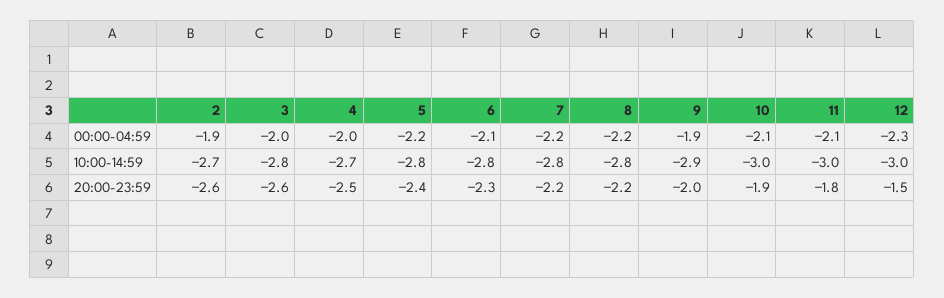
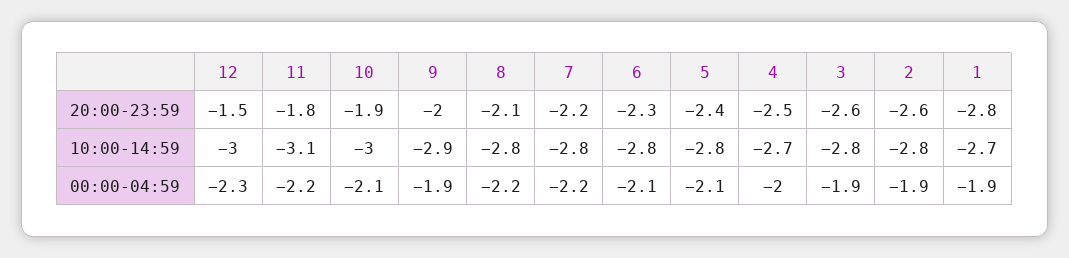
3, 00:00-04:59: -2 -> -1.9
5, 00:00-04:59: -2.2 -> -2.1
11, 00:00-04:59: -2.1 -> -2.2
2, 10:00-14:59: -2.7 -> -2.8
11, 10:00-14:59: -3 -> -3.1
8, 20:00-23:59: -2.2 -> -2.1
1, 20:00-23:59: none -> -2.8
1, 10:00-14:59: none -> -2.7
1, 00:00-04:59: none -> -1.9

